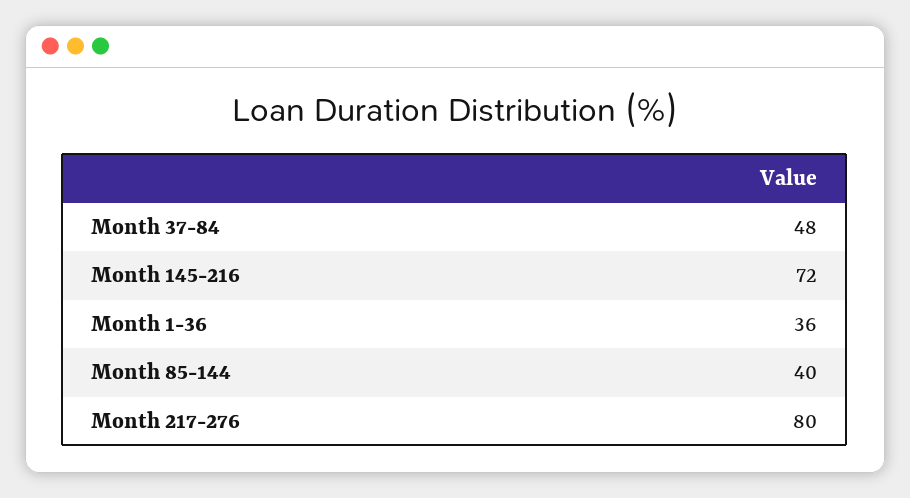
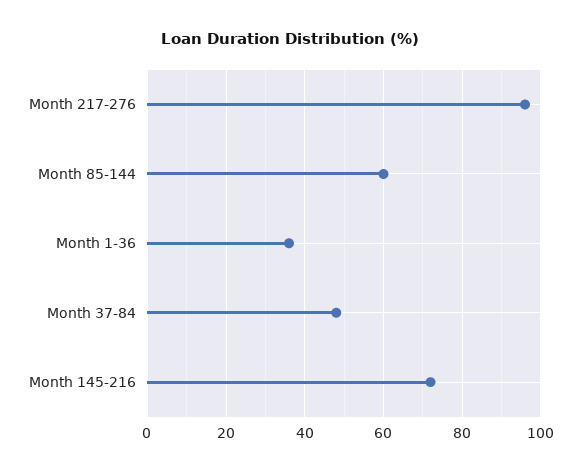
Month 85-144: 40 -> 60
Month 217-276: 80 -> 95

